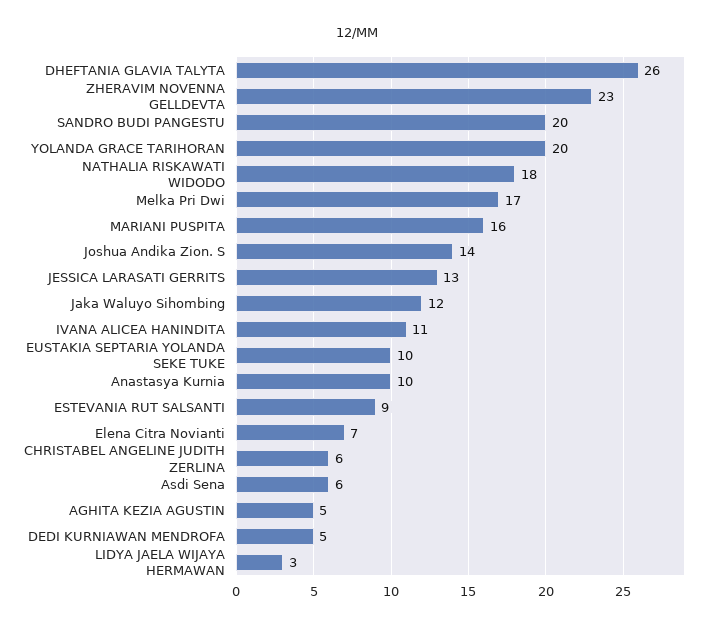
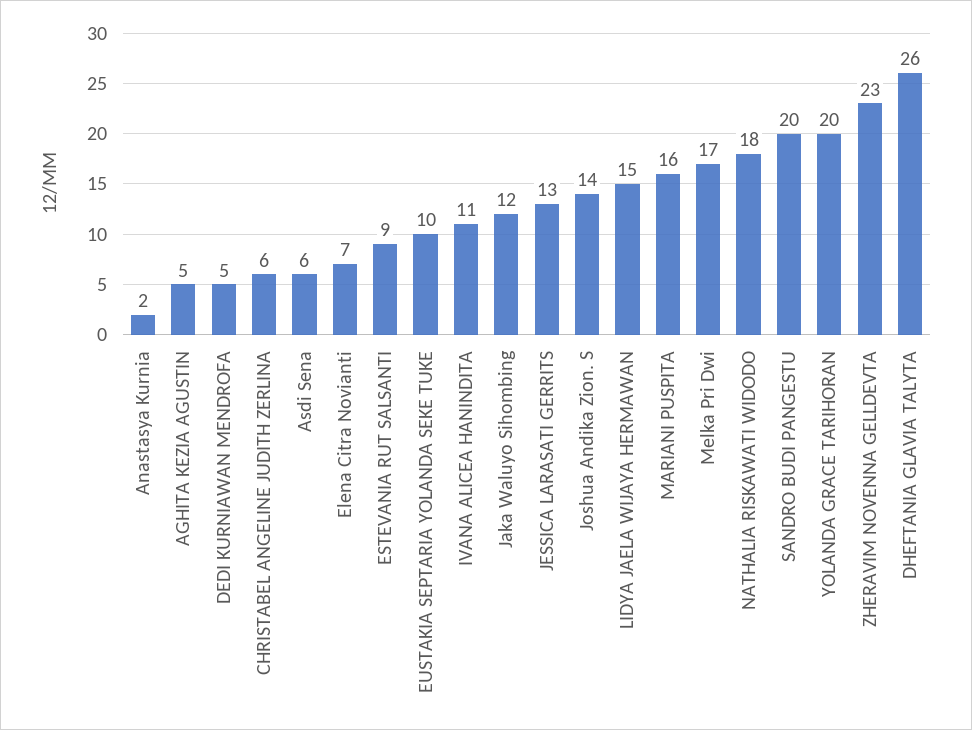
Anastasya Kurnia: 10 -> 2
LIDYA JAELA WIJAYA HERMAWAN: 3 -> 15

